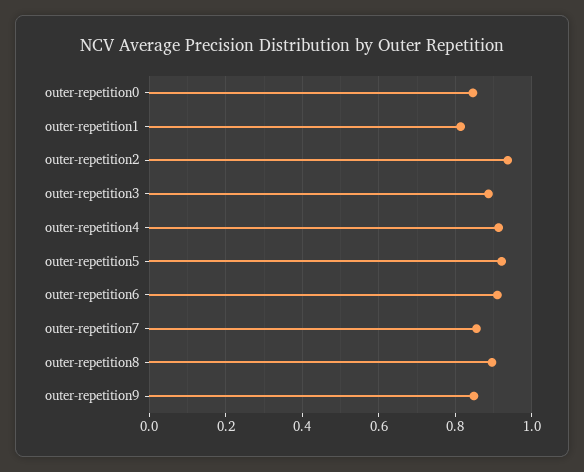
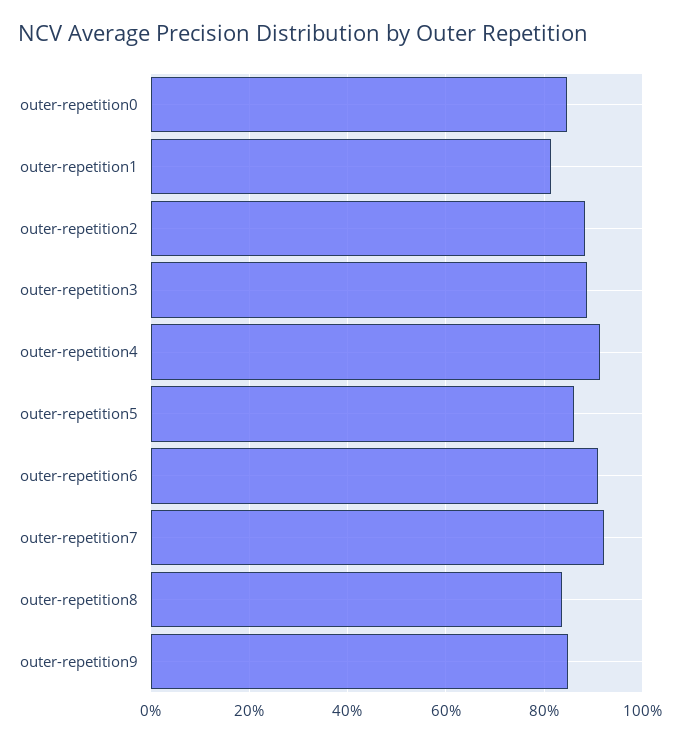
outer-repetition2: 0.94 -> 0.88
outer-repetition5: 0.92 -> 0.86
outer-repetition7: 0.86 -> 0.92
outer-repetition8: 0.9 -> 0.84

